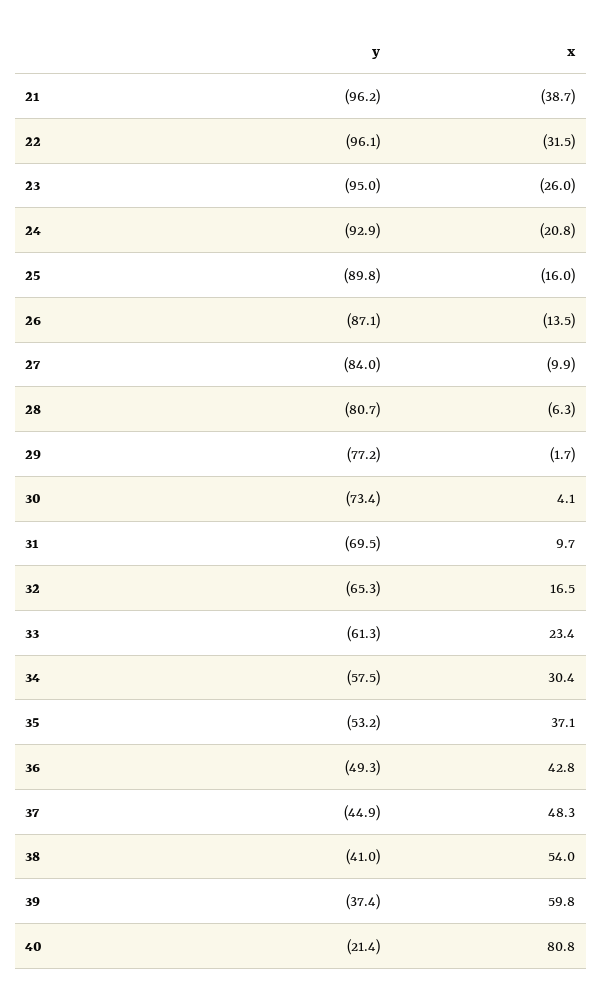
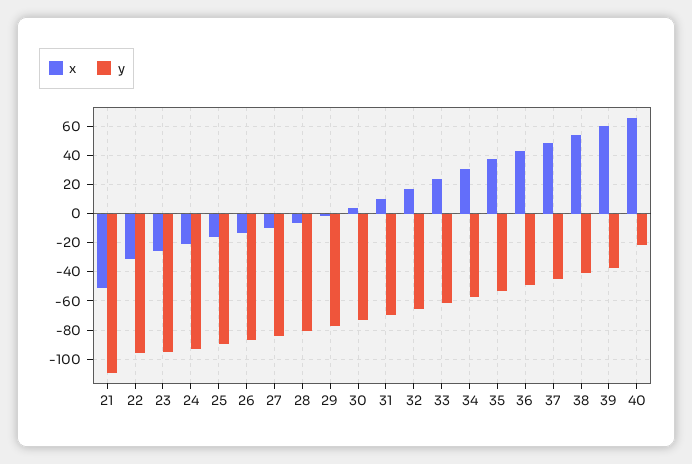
y, 21: -96.2 -> -110
x, 21: -38.7 -> -50
x, 40: 80.8 -> 65

